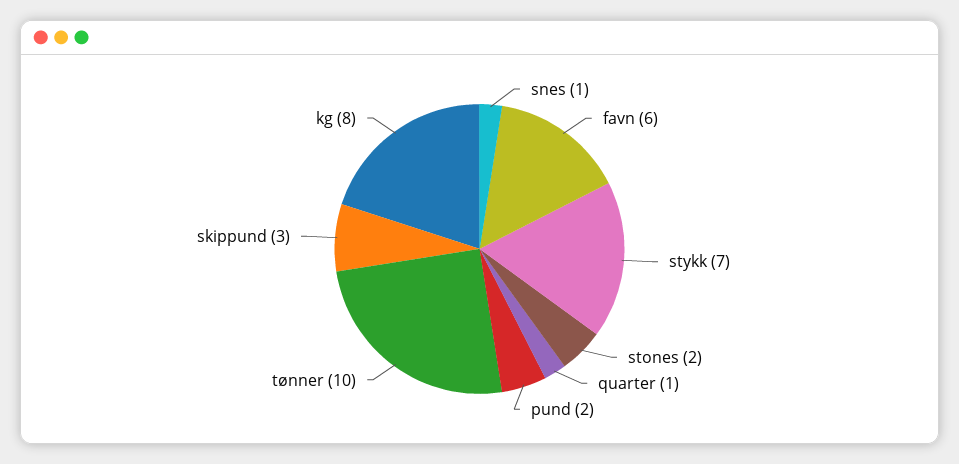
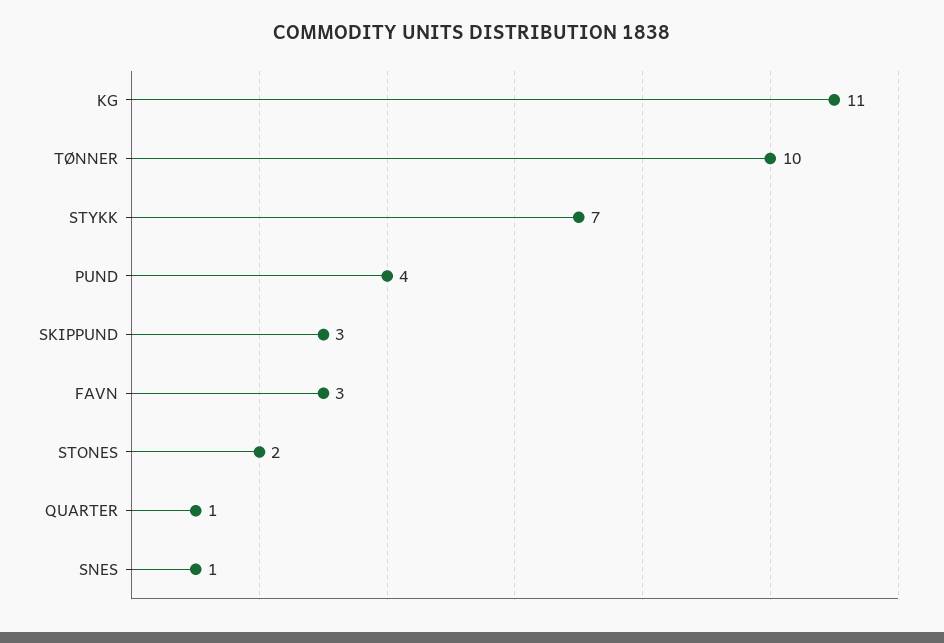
favn: 6 -> 3
pund: 2 -> 4
kg: 8 -> 11

